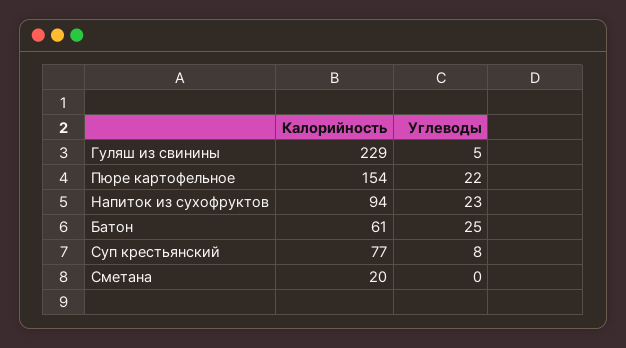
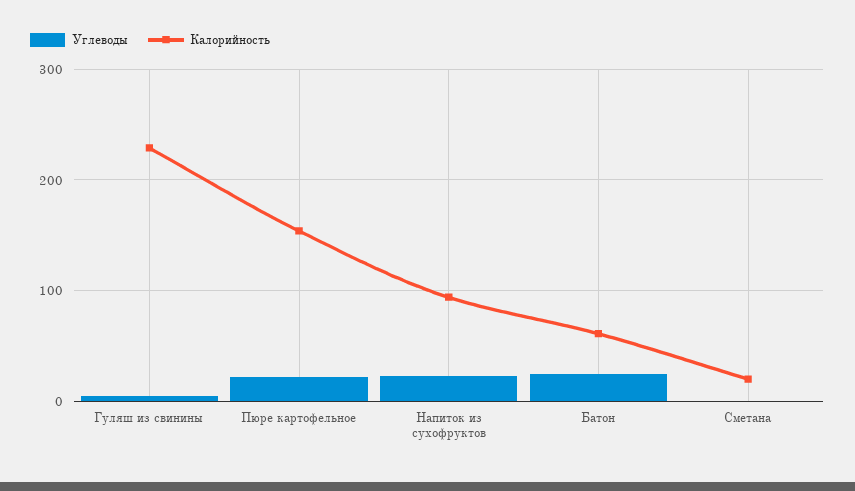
Калорийность, Суп крестьянский: 77 -> none
Углеводы, Суп крестьянский: 8 -> none

